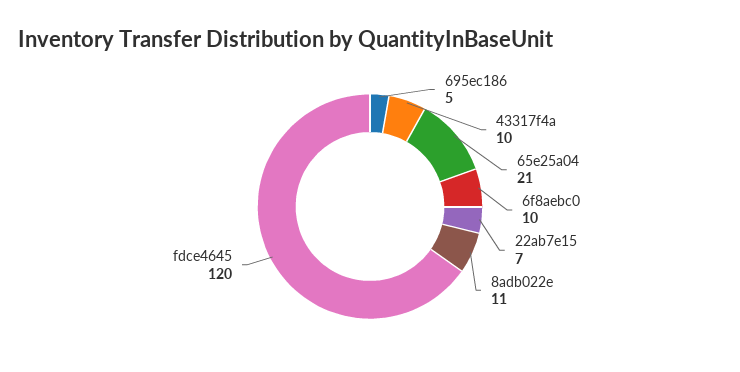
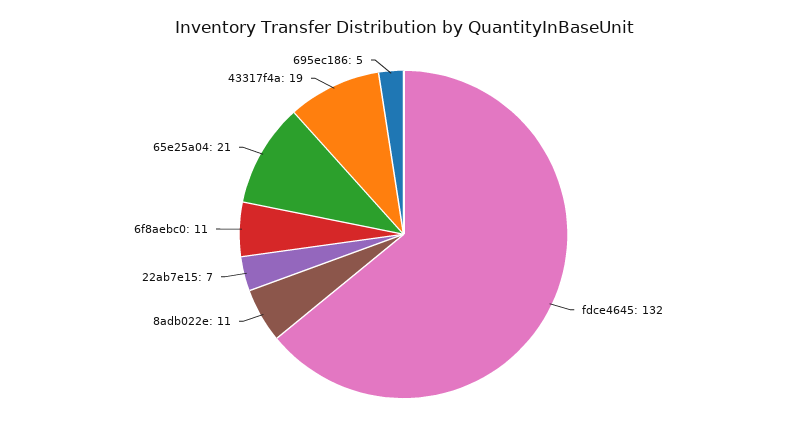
43317f4a: 10 -> 19
6f8aebc0: 10 -> 11
fdce4645: 120 -> 132

